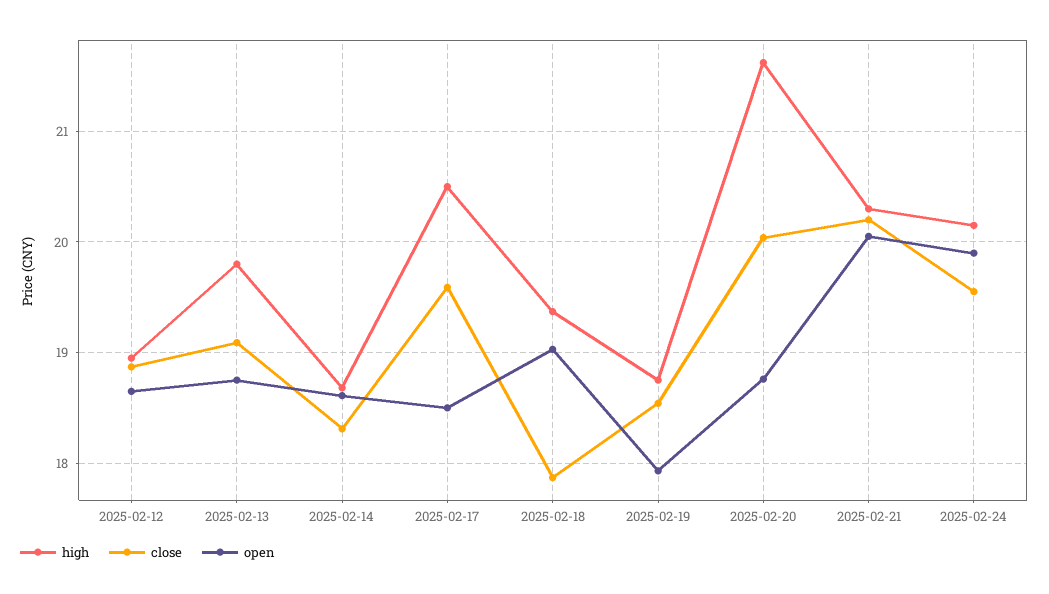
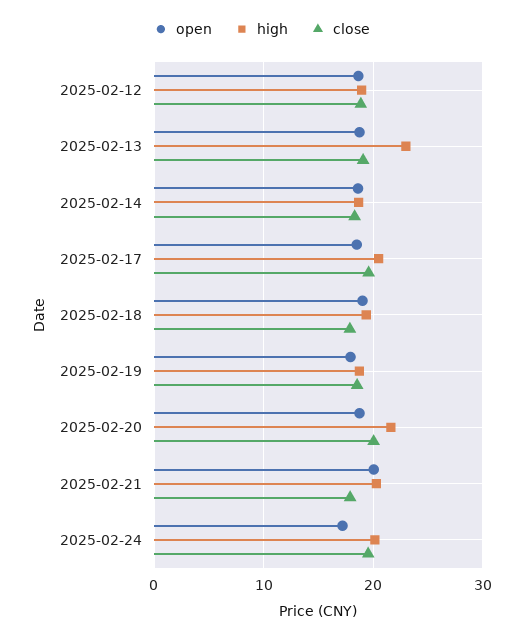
high, 2025-02-13: 19.8 -> 23
close, 2025-02-21: 20.2 -> 18
open, 2025-02-24: 19.9 -> 17

